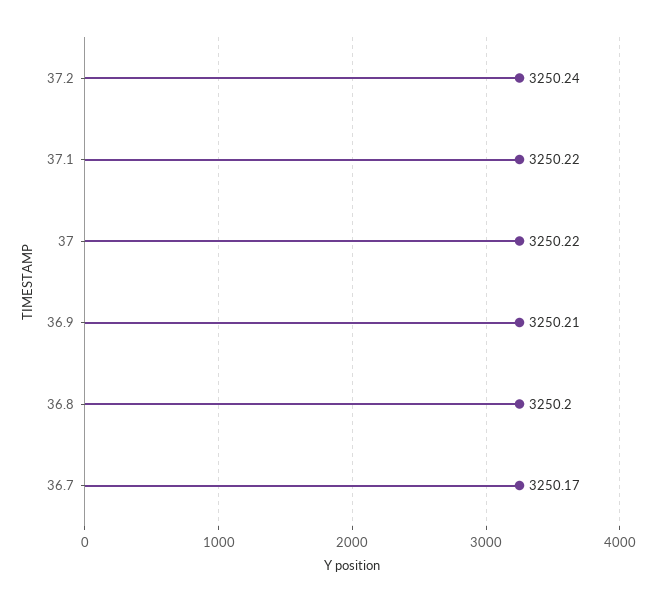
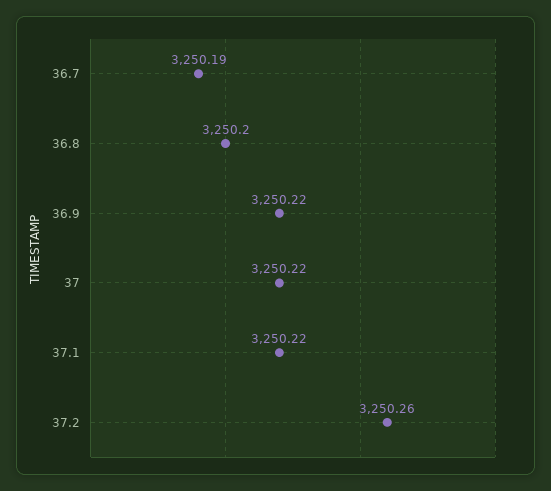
37.2: 3250.24 -> 3250.26
36.9: 3250.21 -> 3250.22
36.7: 3250.17 -> 3250.19

